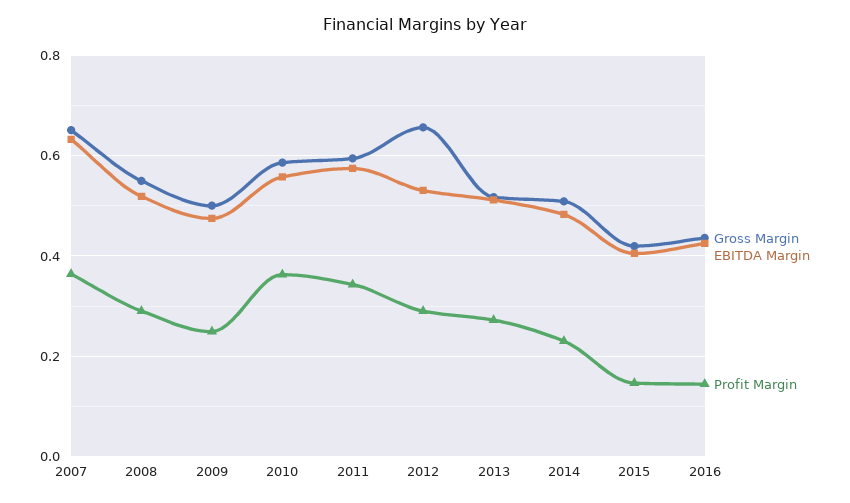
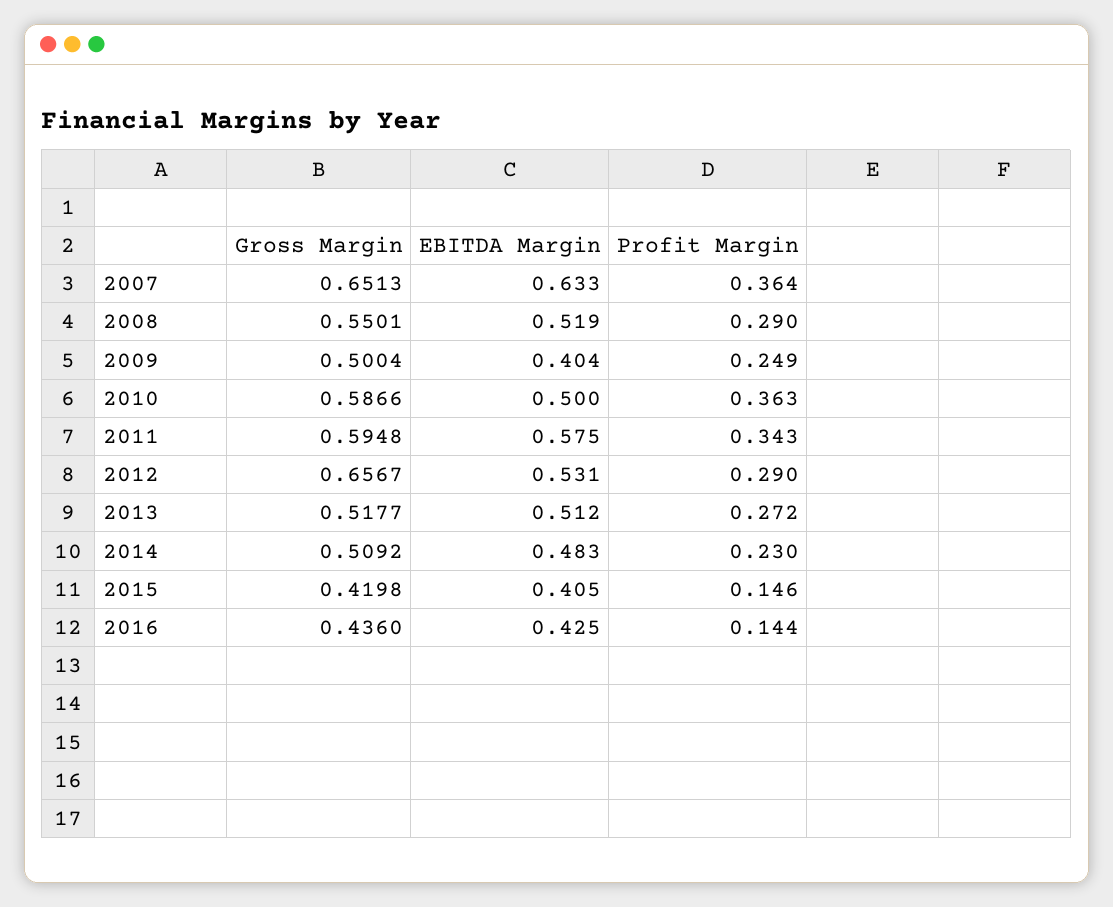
EBITDA Margin, 2009: 0.48 -> 0.404
EBITDA Margin, 2010: 0.56 -> 0.5

